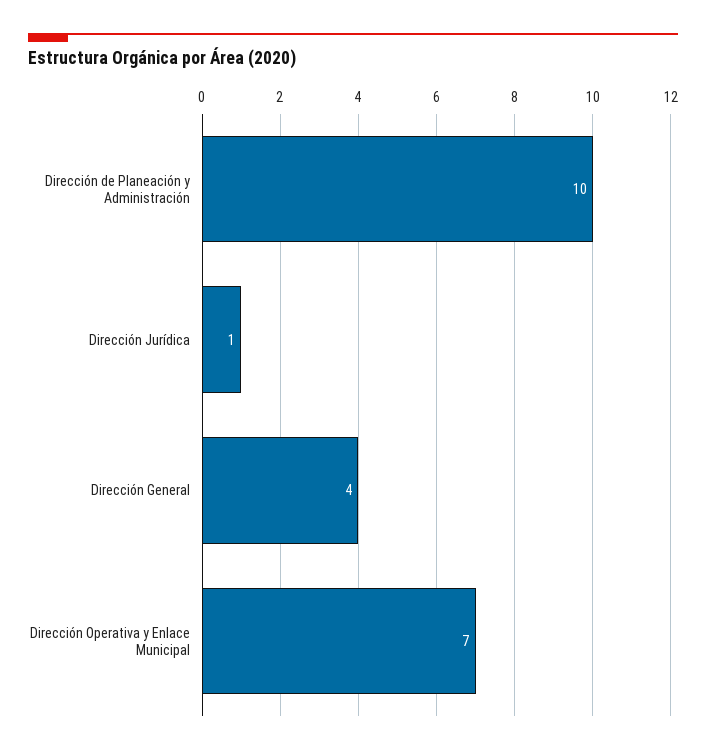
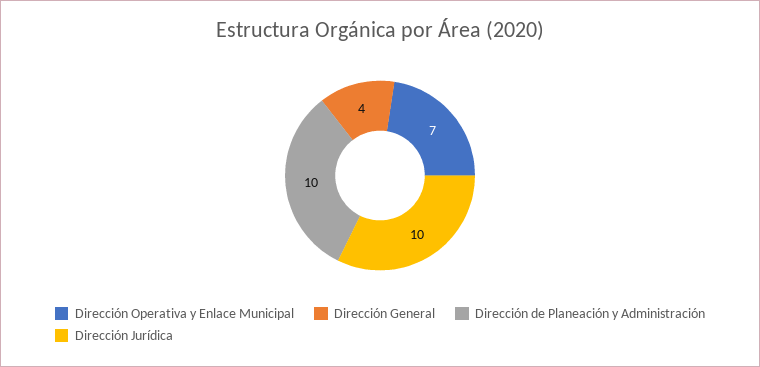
Dirección Jurídica: 1 -> 10

